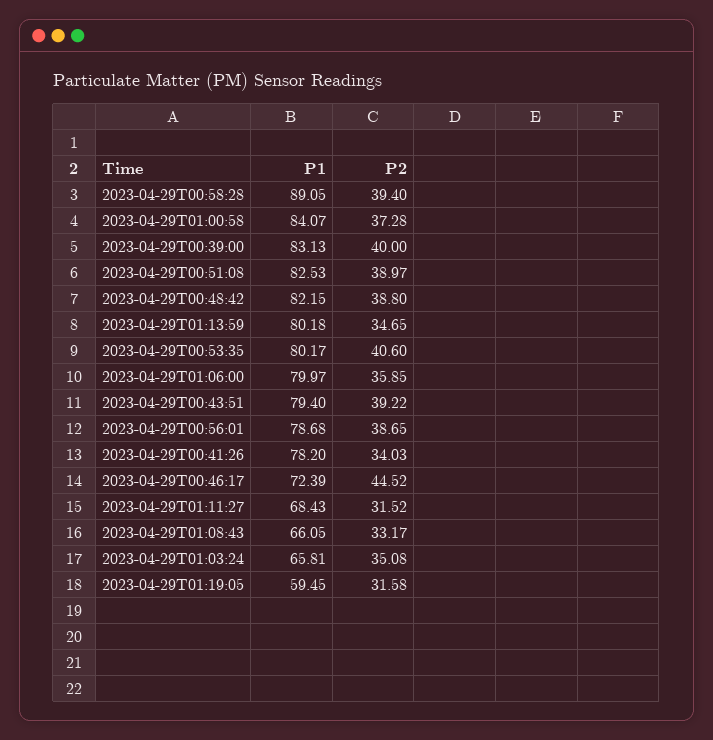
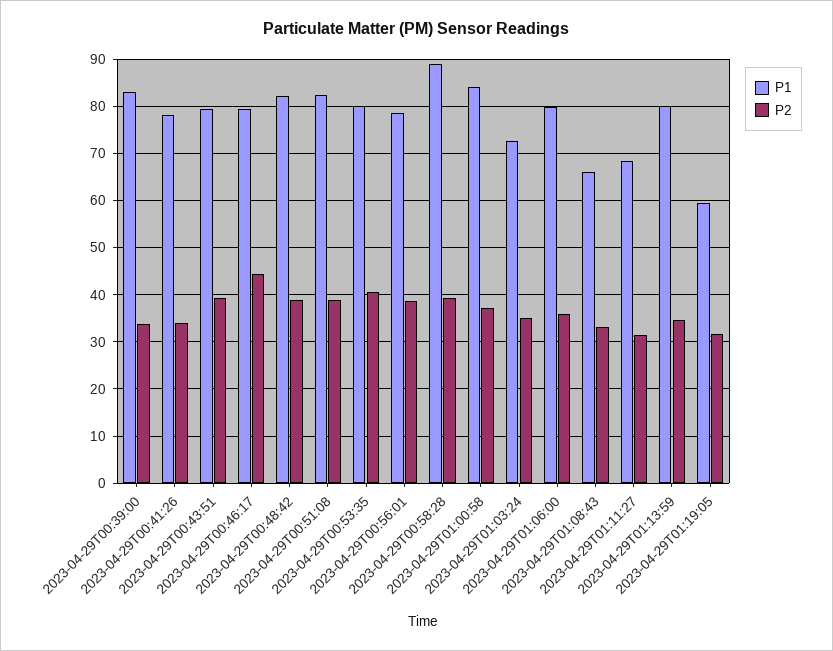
P2, 2023-04-29T00:39:00: 40 -> 34
P1, 2023-04-29T00:46:17: 72.39 -> 80
P1, 2023-04-29T01:03:24: 65.81 -> 72

